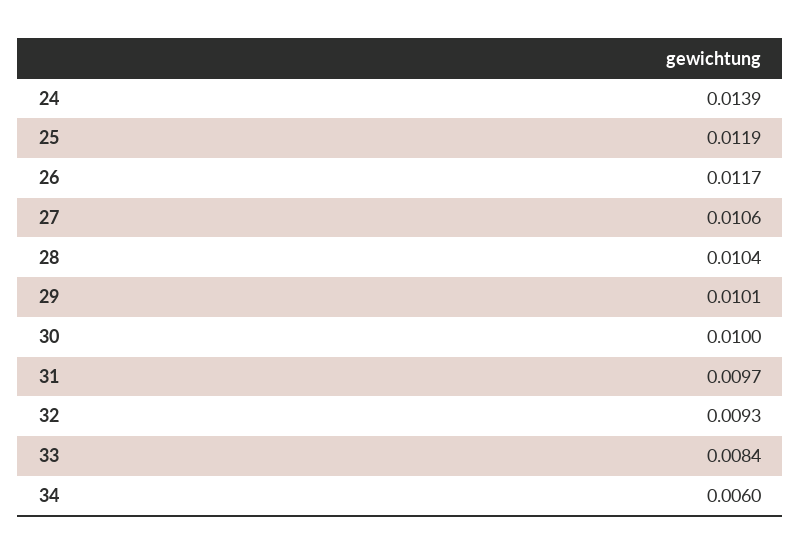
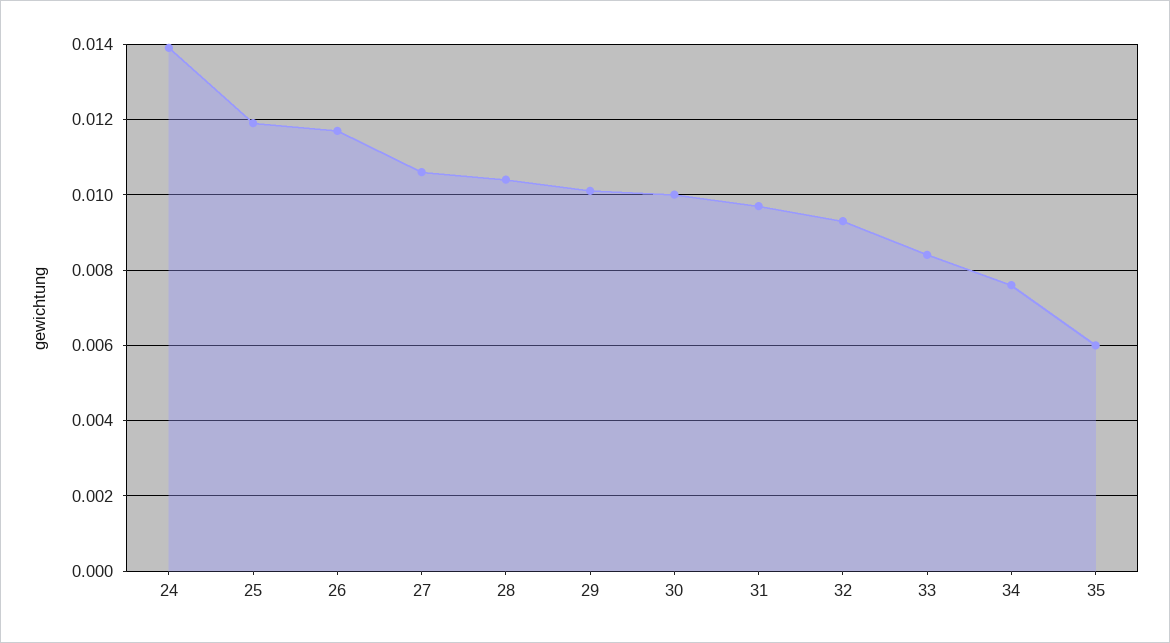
34: 0.006 -> 0.0075
35: none -> 0.006

